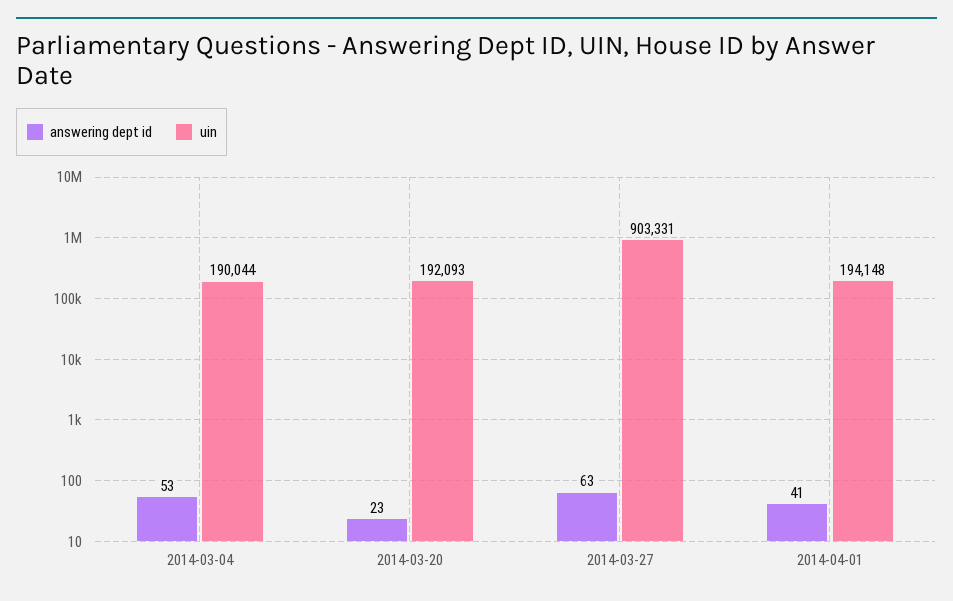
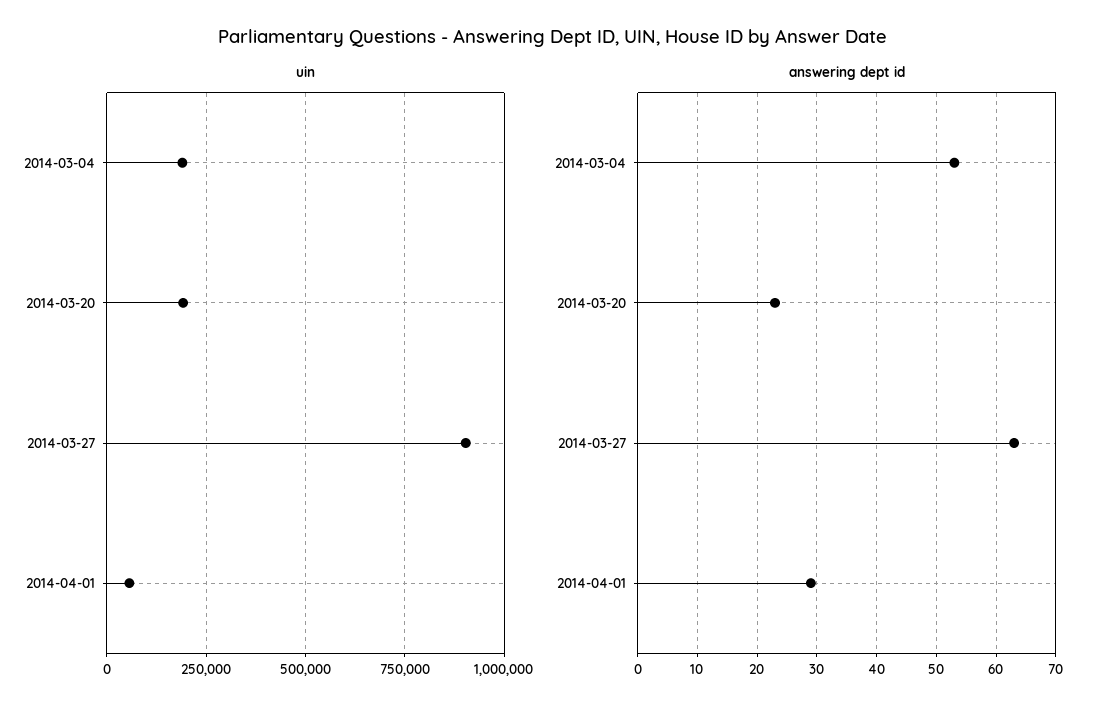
answering dept id, 2014-04-01: 41 -> 30
uin, 2014-04-01: 194148 -> 50000

